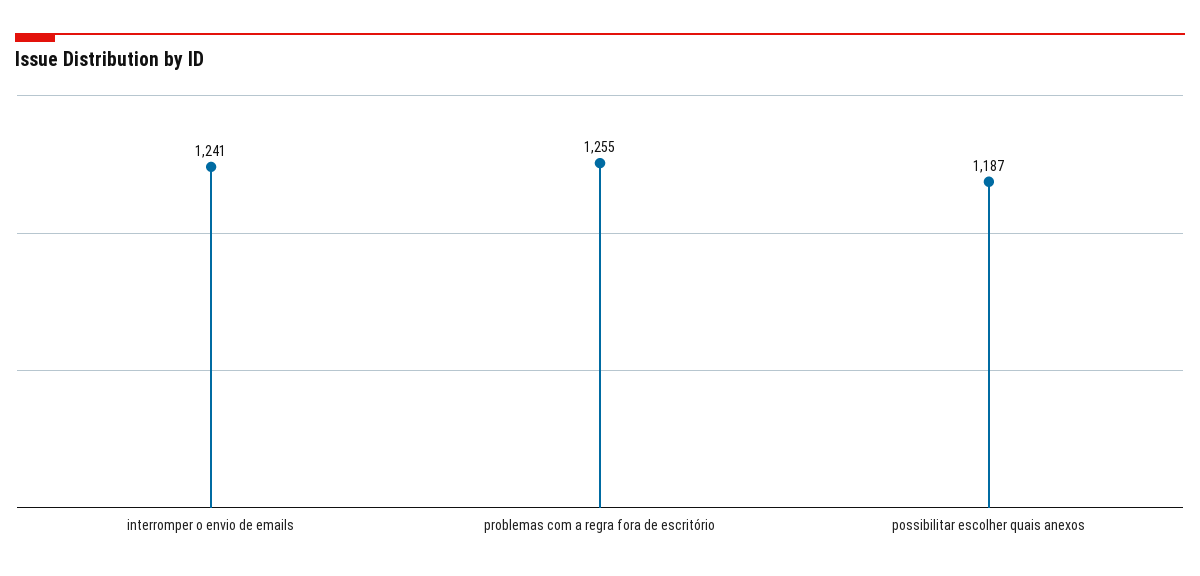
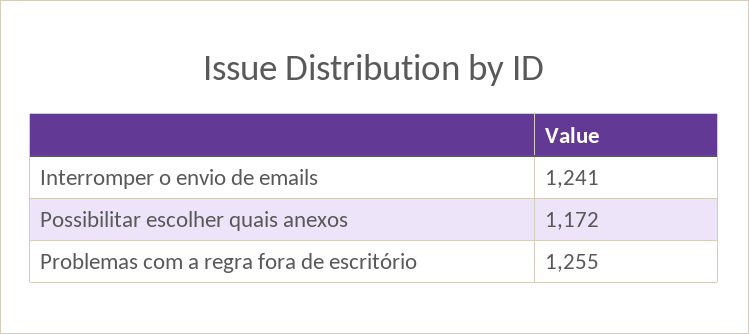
possibilitar escolher quais anexos: 1187 -> 1172

